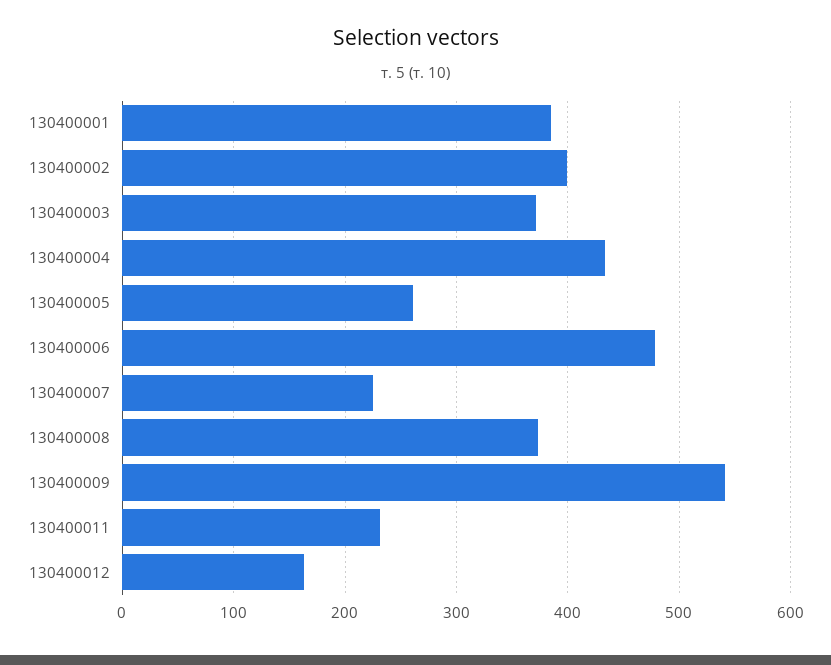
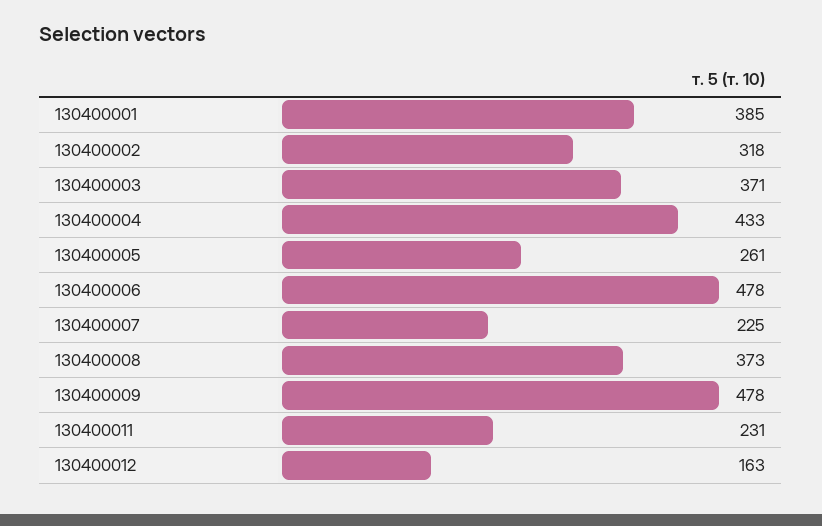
130400002: 400 -> 318
130400009: 540 -> 478

